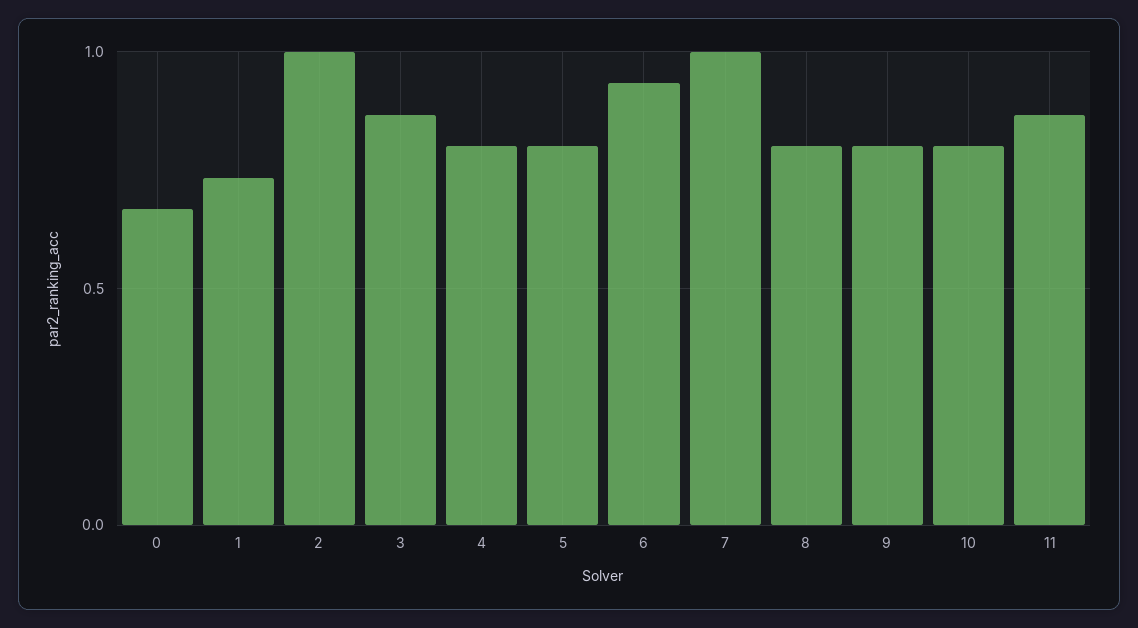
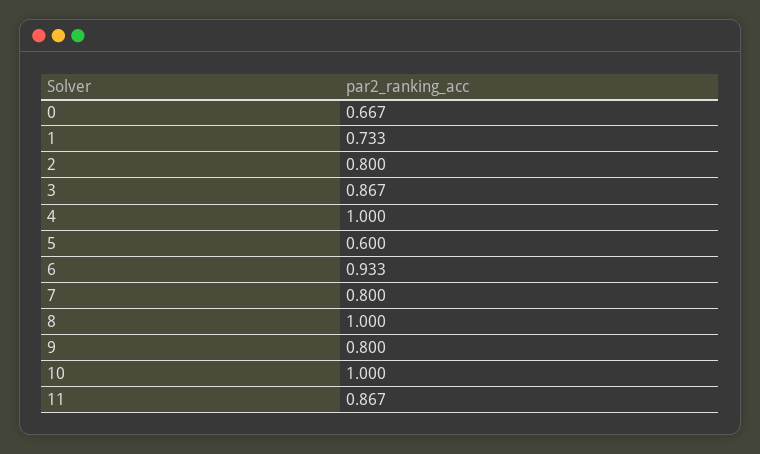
2: 1 -> 0.8
4: 0.8 -> 1
5: 0.8 -> 0.6
7: 1 -> 0.8
8: 0.8 -> 1
10: 0.8 -> 1

